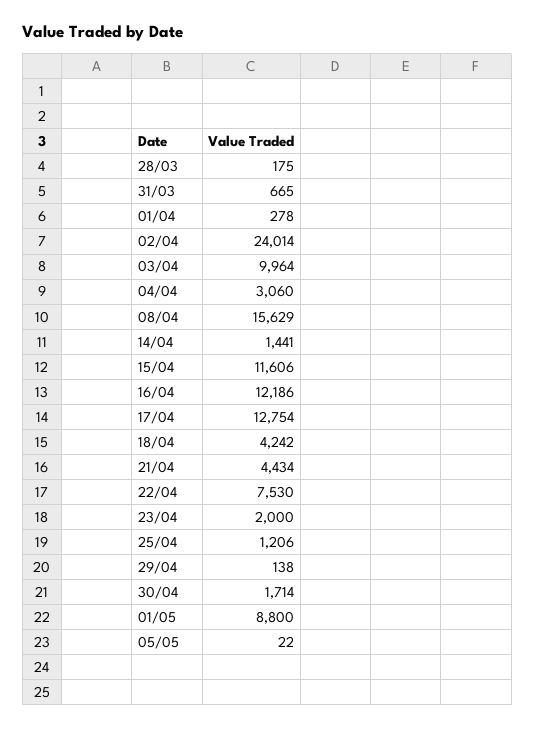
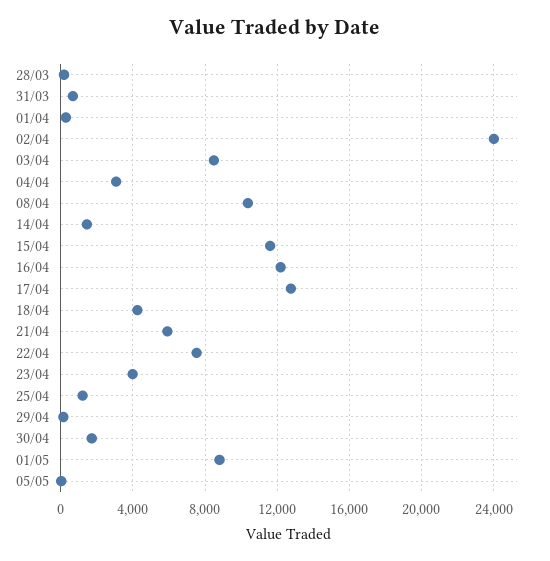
03/04: 9964 -> 8500
08/04: 15629 -> 10500
21/04: 4434 -> 6000
23/04: 2000 -> 4000

